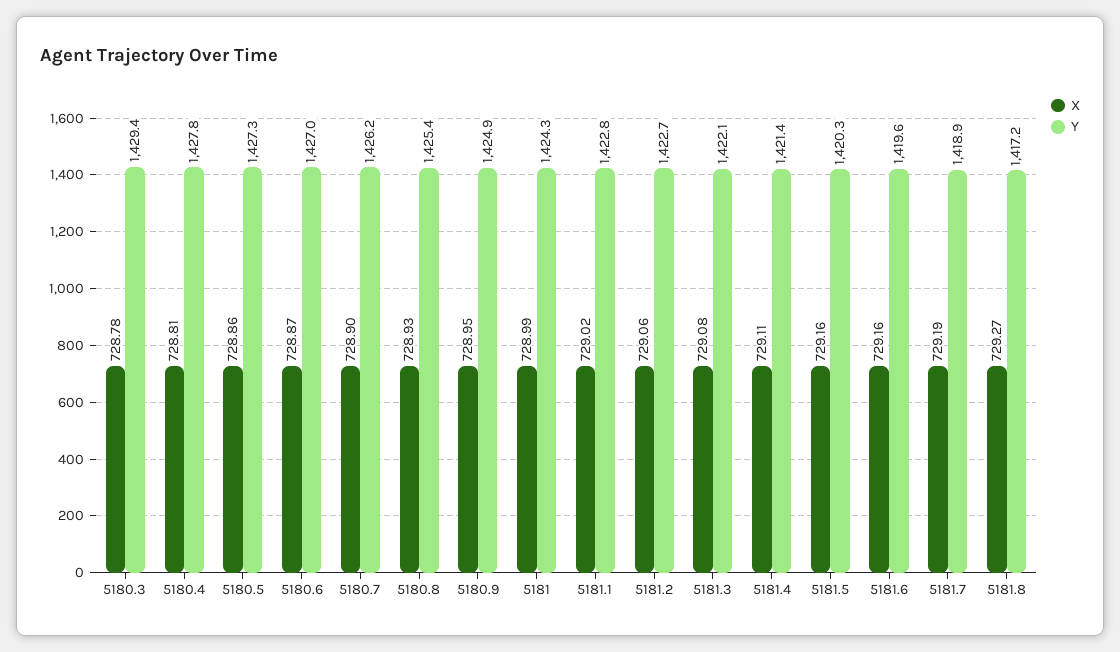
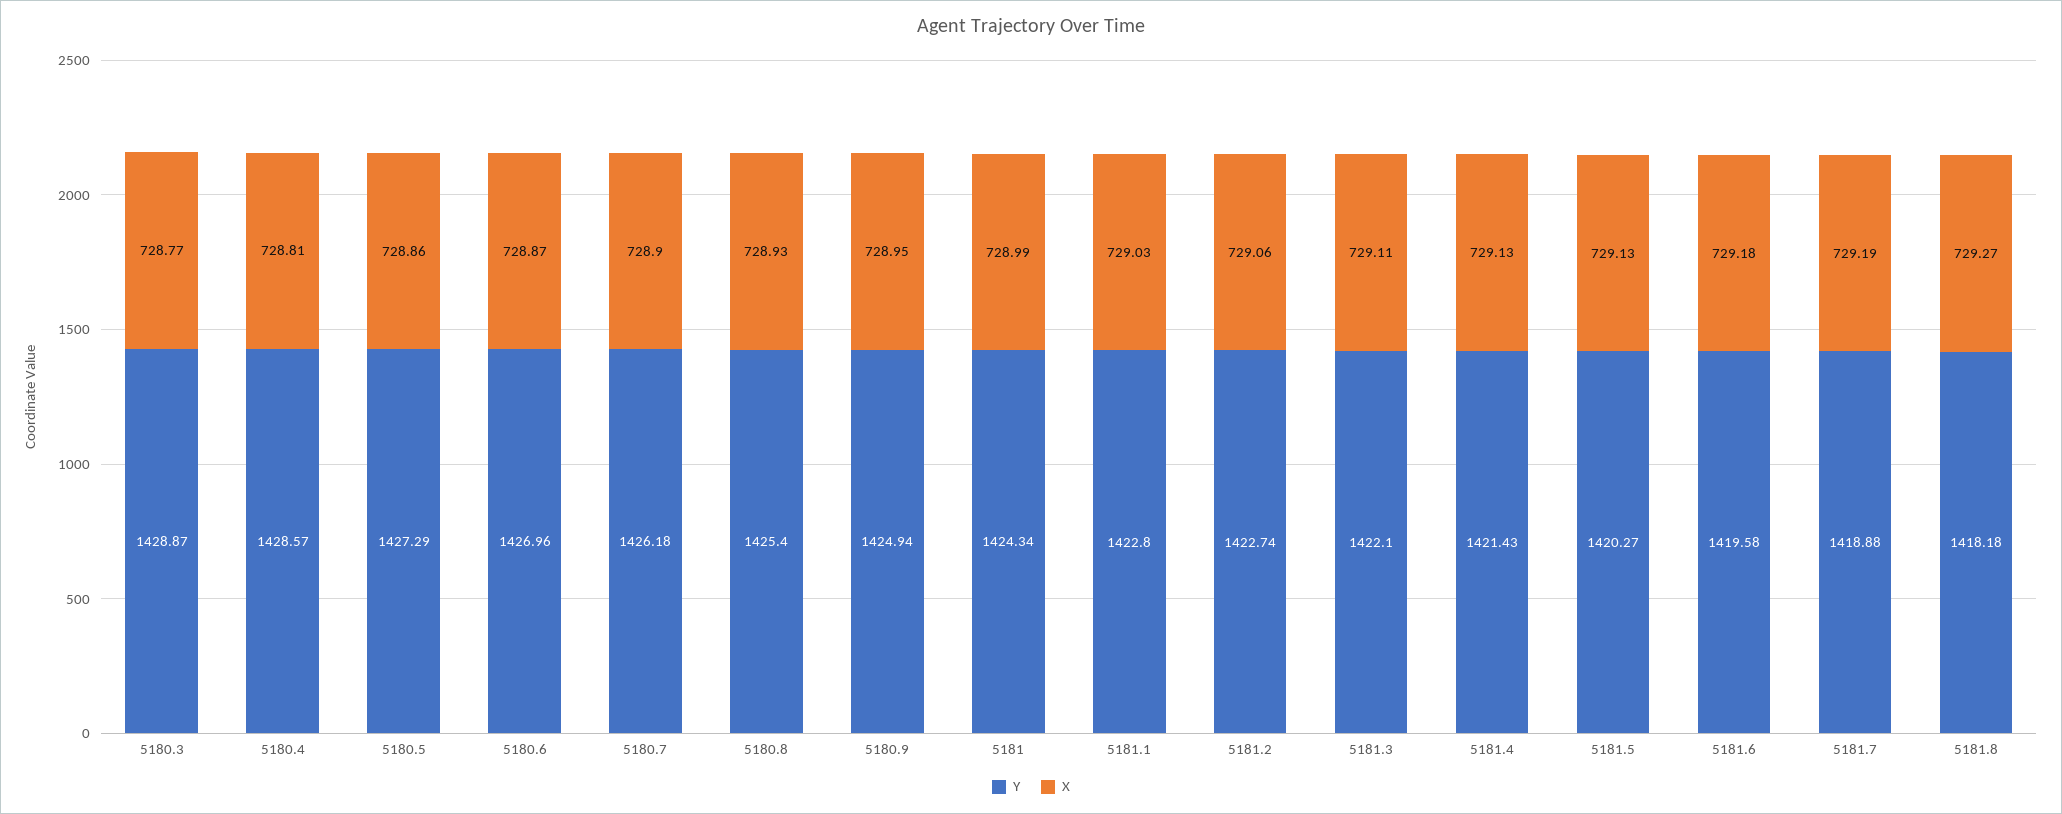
X, 5180.3: 728.78 -> 728.77
Y, 5180.3: 1429.4 -> 1428.87
Y, 5180.4: 1427.8 -> 1428.57
X, 5181.1: 729.02 -> 729.03
X, 5181.3: 729.08 -> 729.11
X, 5181.4: 729.11 -> 729.13
X, 5181.5: 729.16 -> 729.13
X, 5181.6: 729.16 -> 729.18
Y, 5181.8: 1417.2 -> 1418.18

